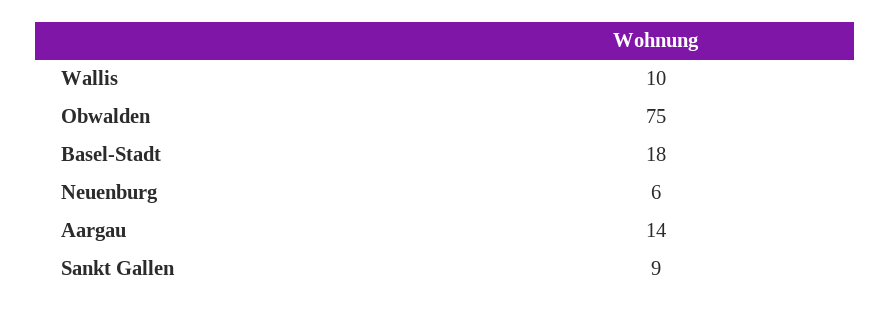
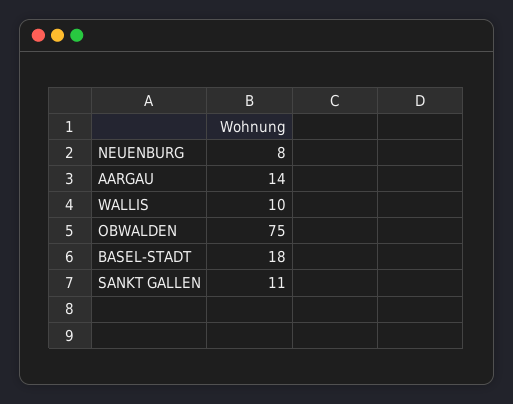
Neuenburg: 6 -> 8
Sankt Gallen: 9 -> 11

